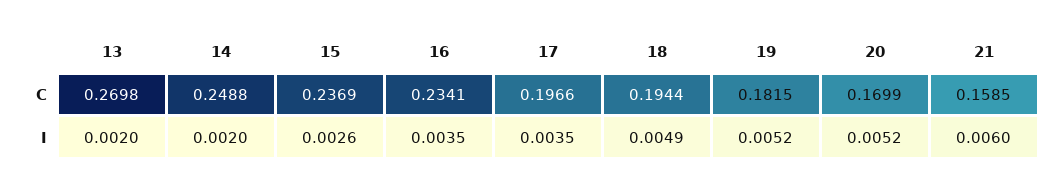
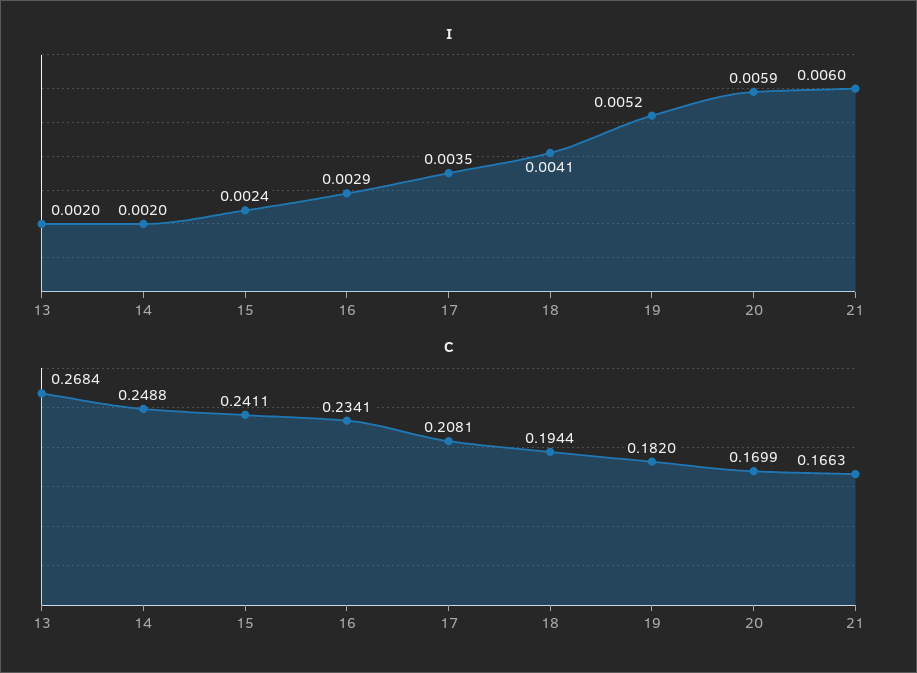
C, 13: 0.2698 -> 0.2684
C, 15: 0.2369 -> 0.2411
C, 17: 0.1966 -> 0.2081
C, 19: 0.1815 -> 0.182
C, 21: 0.1585 -> 0.1663
I, 15: 0.0026 -> 0.0024
I, 16: 0.0035 -> 0.0029
I, 18: 0.0049 -> 0.0041
I, 20: 0.0052 -> 0.0059

